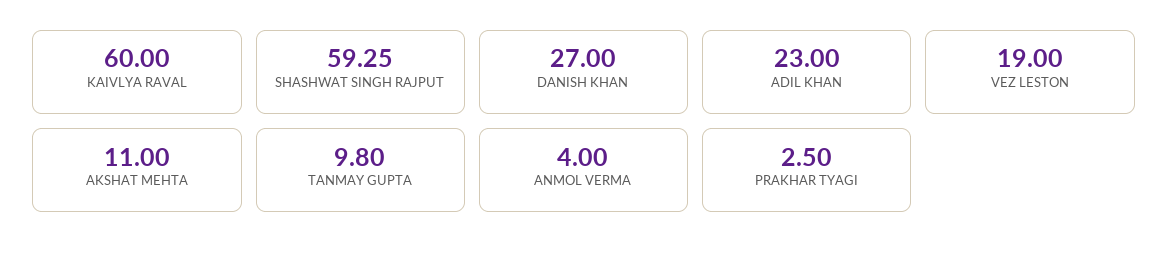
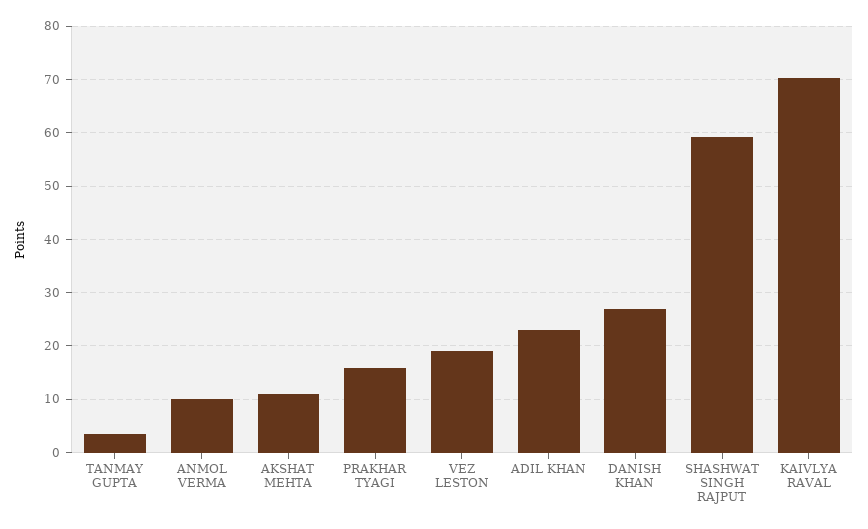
KAIVLYA RAVAL: 60 -> 70
TANMAY GUPTA: 9.8 -> 4
ANMOL VERMA: 4 -> 10
PRAKHAR TYAGI: 2.5 -> 16

